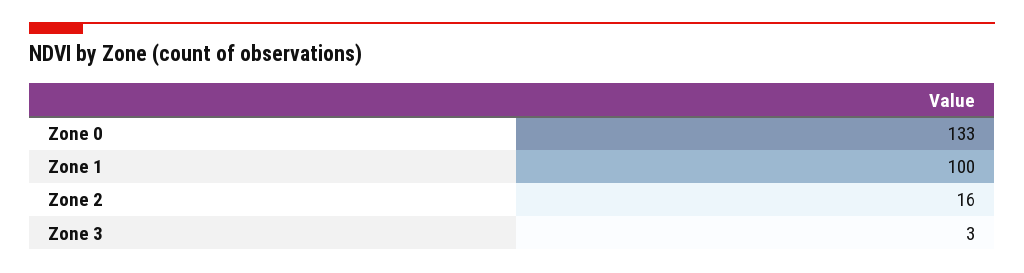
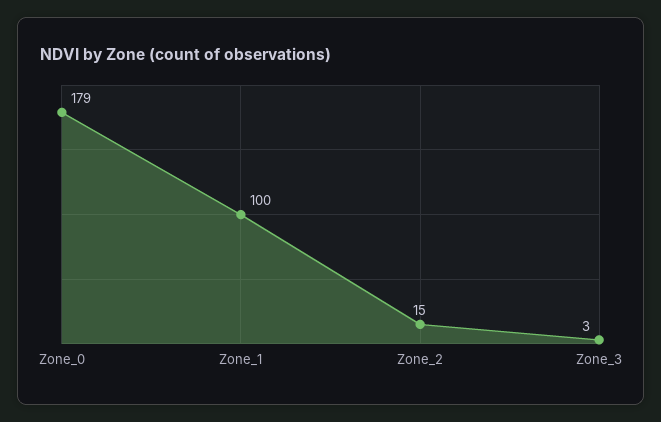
Zone 0: 133 -> 179
Zone 2: 16 -> 15

